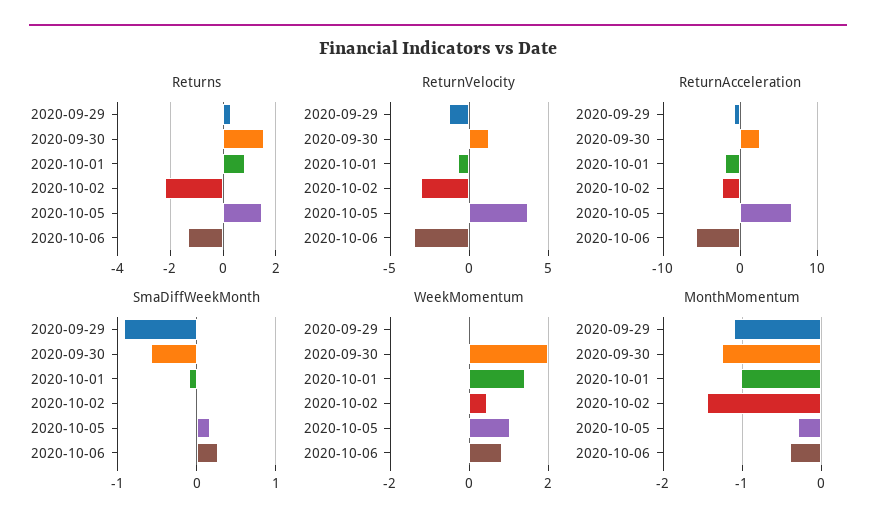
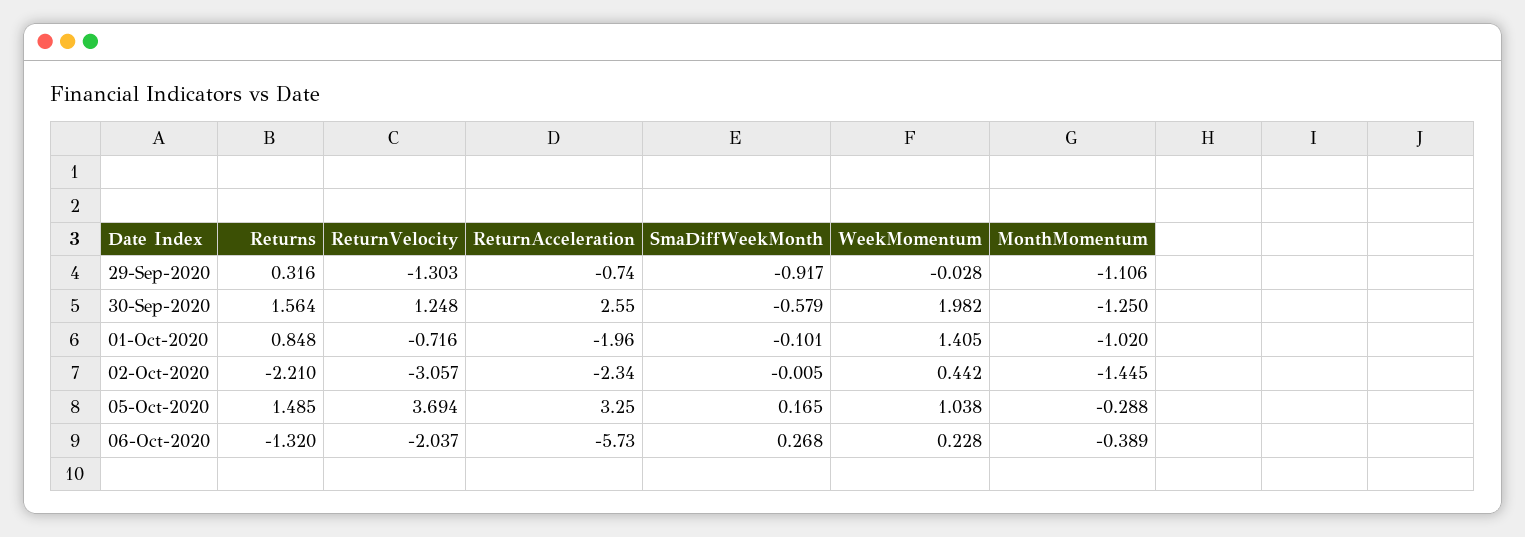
ReturnVelocity, 2020-10-06: -3.5 -> -2.037
ReturnAcceleration, 2020-10-05: 7 -> 3.25
WeekMomentum, 2020-10-06: 0.8 -> 0.228

